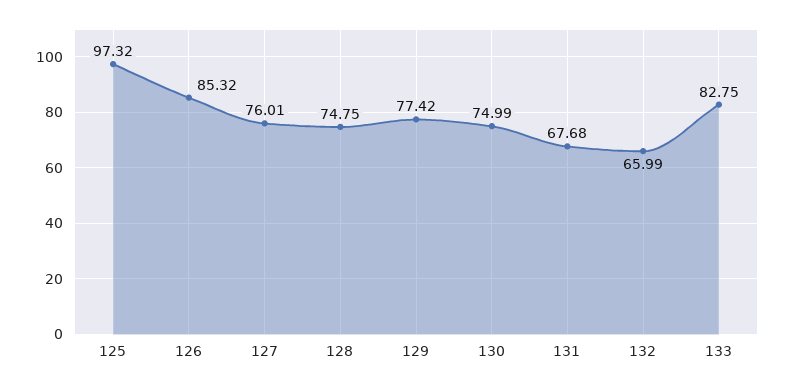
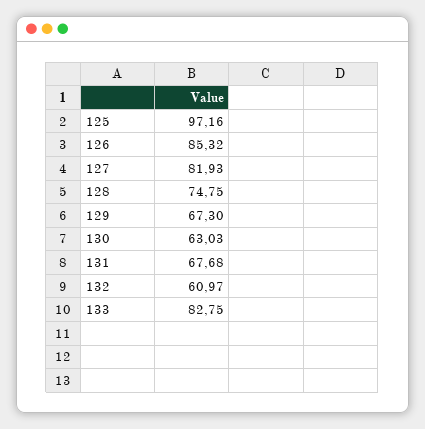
125: 97.32 -> 97.16
127: 76.01 -> 81.93
129: 77.42 -> 67.3
130: 74.99 -> 63.03
132: 65.99 -> 60.97

